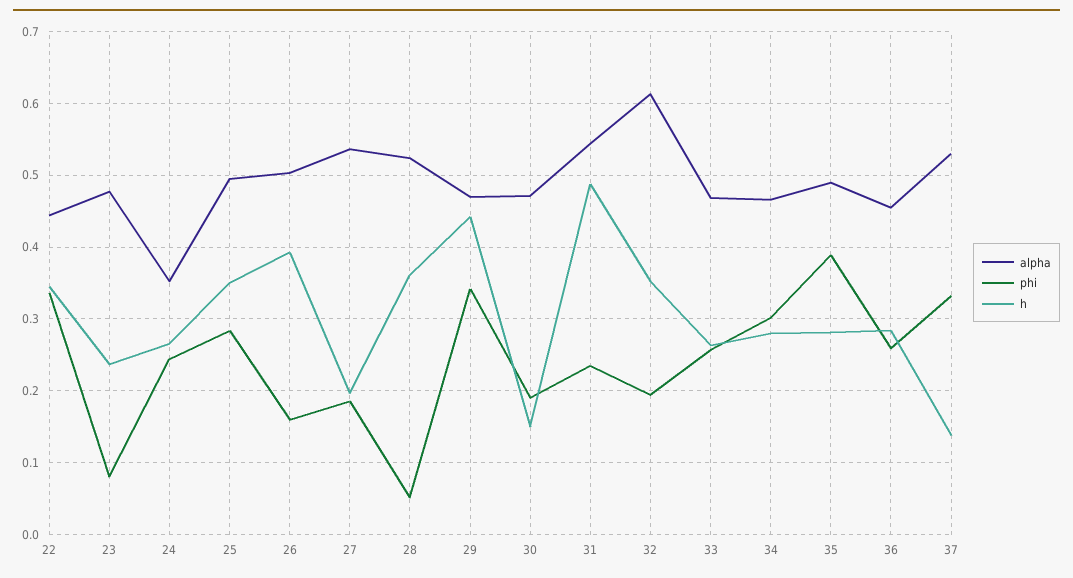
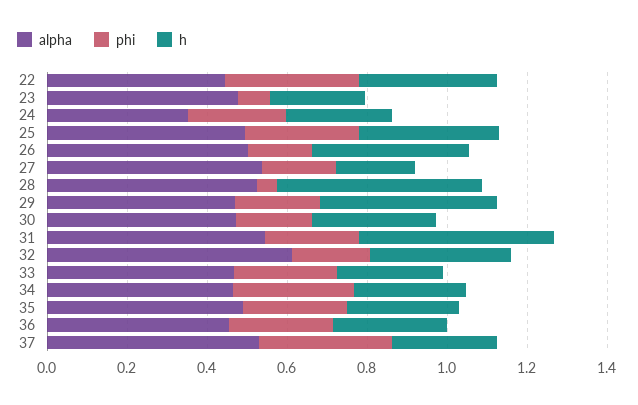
h, 28: 0.36 -> 0.5
phi, 29: 0.34 -> 0.2
h, 30: 0.15 -> 0.3
phi, 35: 0.39 -> 0.25
h, 37: 0.14 -> 0.25

